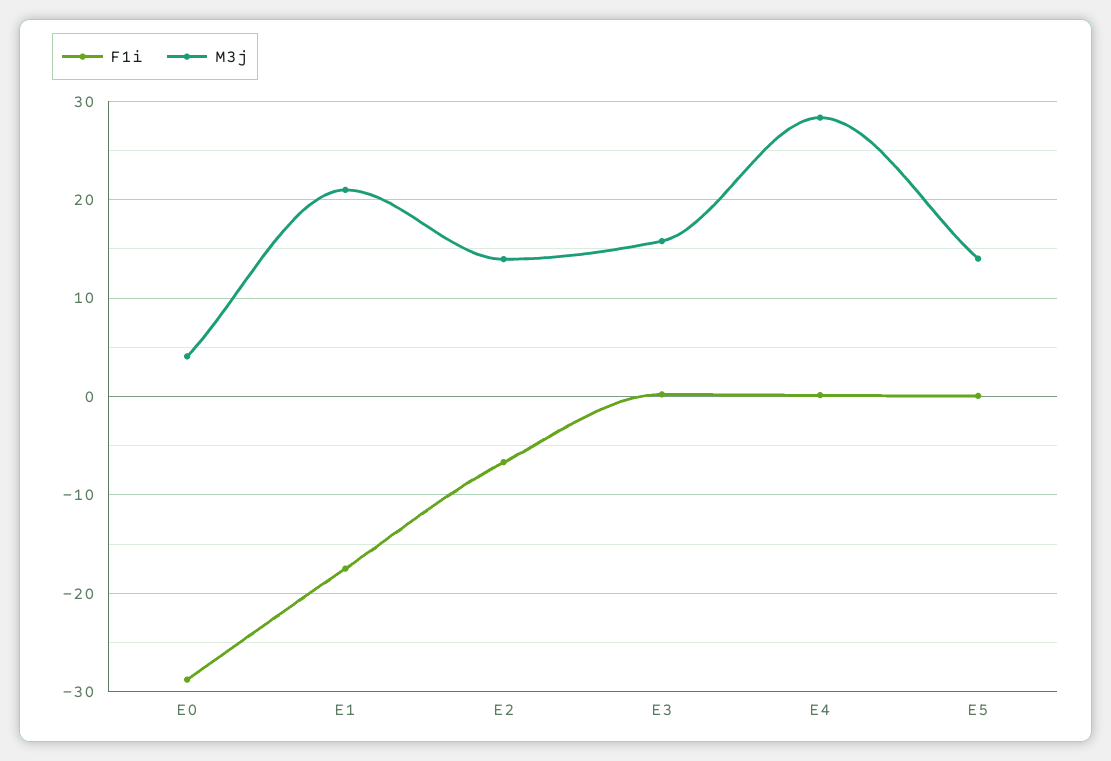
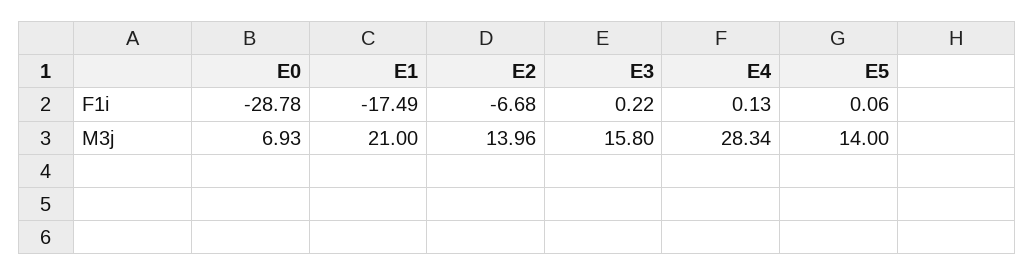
M3j, E0: 4 -> 6.93

